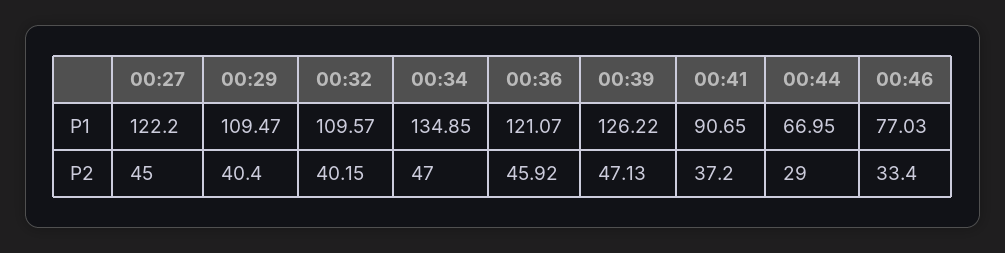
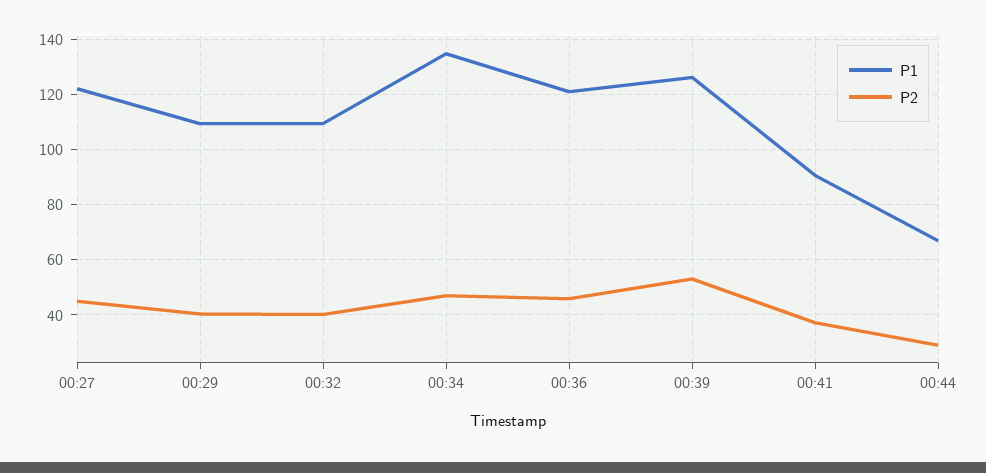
P1, 00:46: 77.03 -> none
P2, 00:39: 47.13 -> 52.5
P2, 00:46: 33.4 -> none

